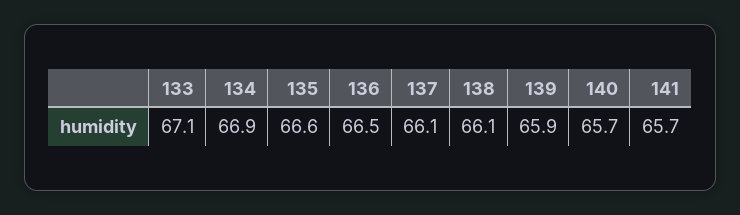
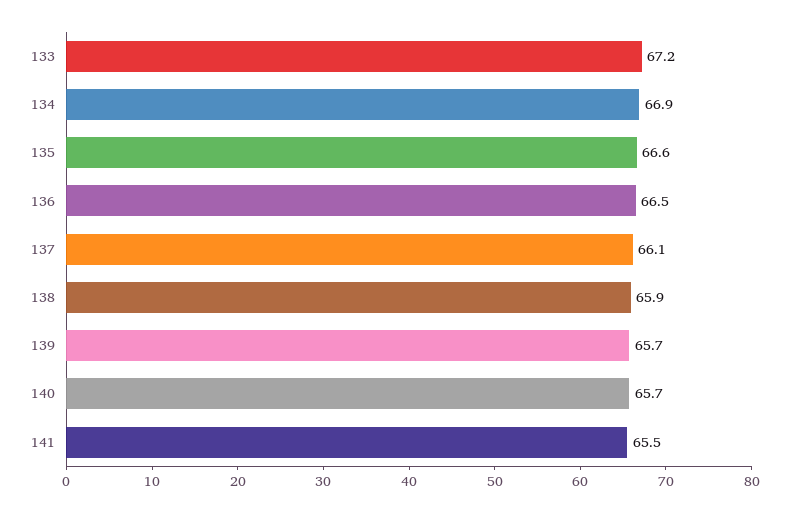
133: 67.1 -> 67.2
138: 66.1 -> 65.9
139: 65.9 -> 65.7
141: 65.7 -> 65.5

